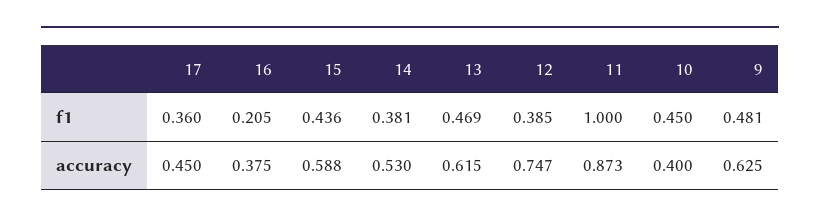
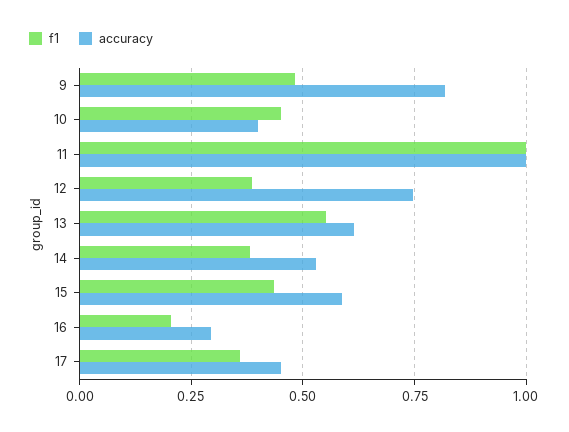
f1, 13: 0.469 -> 0.55
accuracy, 16: 0.375 -> 0.3
accuracy, 11: 0.873 -> 1
accuracy, 9: 0.625 -> 0.825

